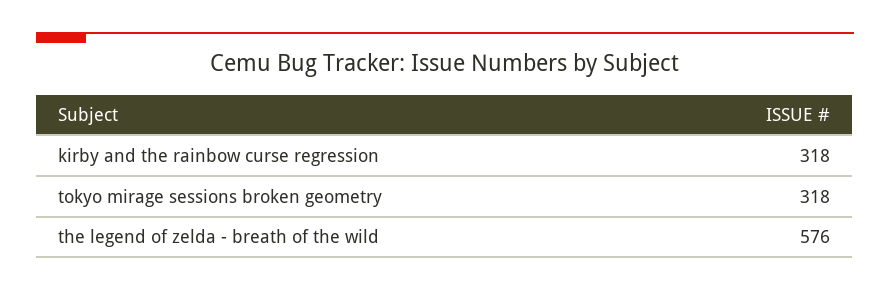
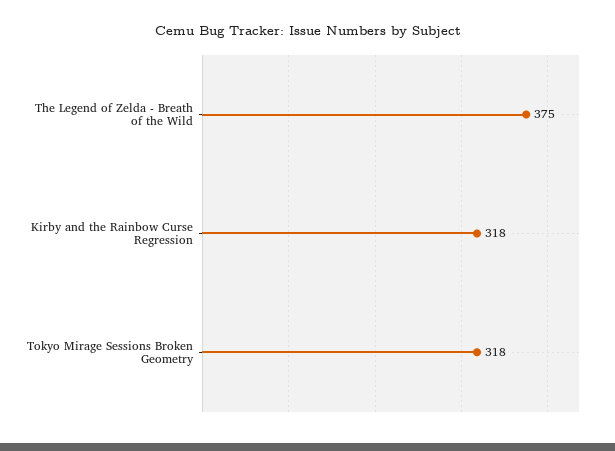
the legend of zelda - breath of the wild: 576 -> 375

